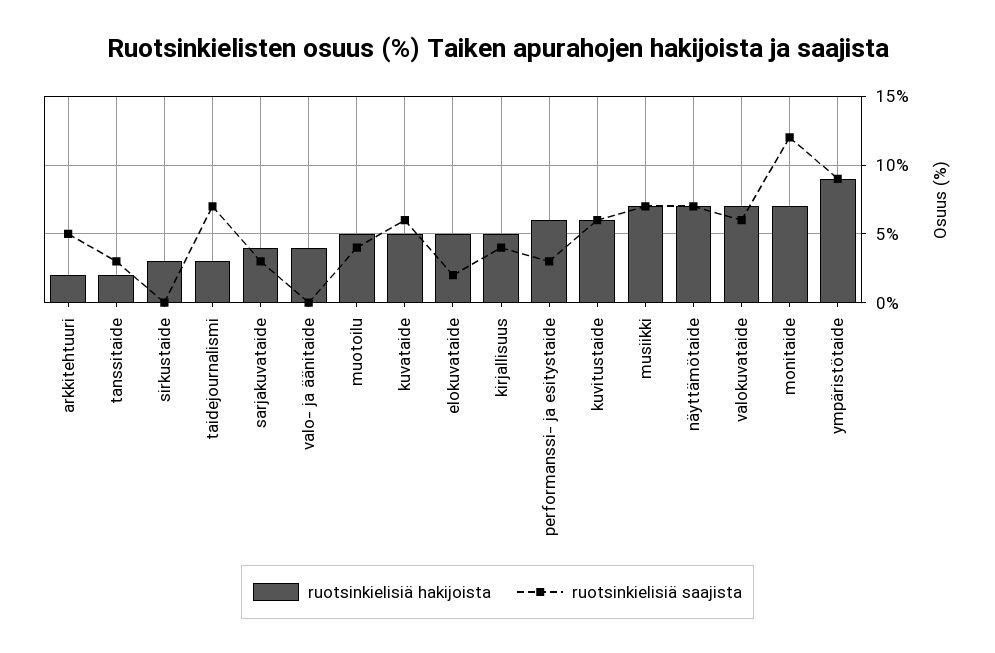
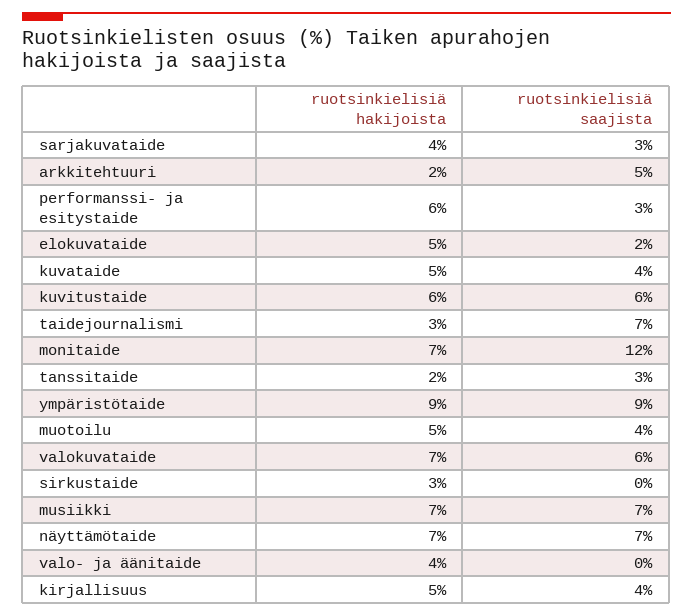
ruotsinkielisiä saajista, kuvataide: 6 -> 4

